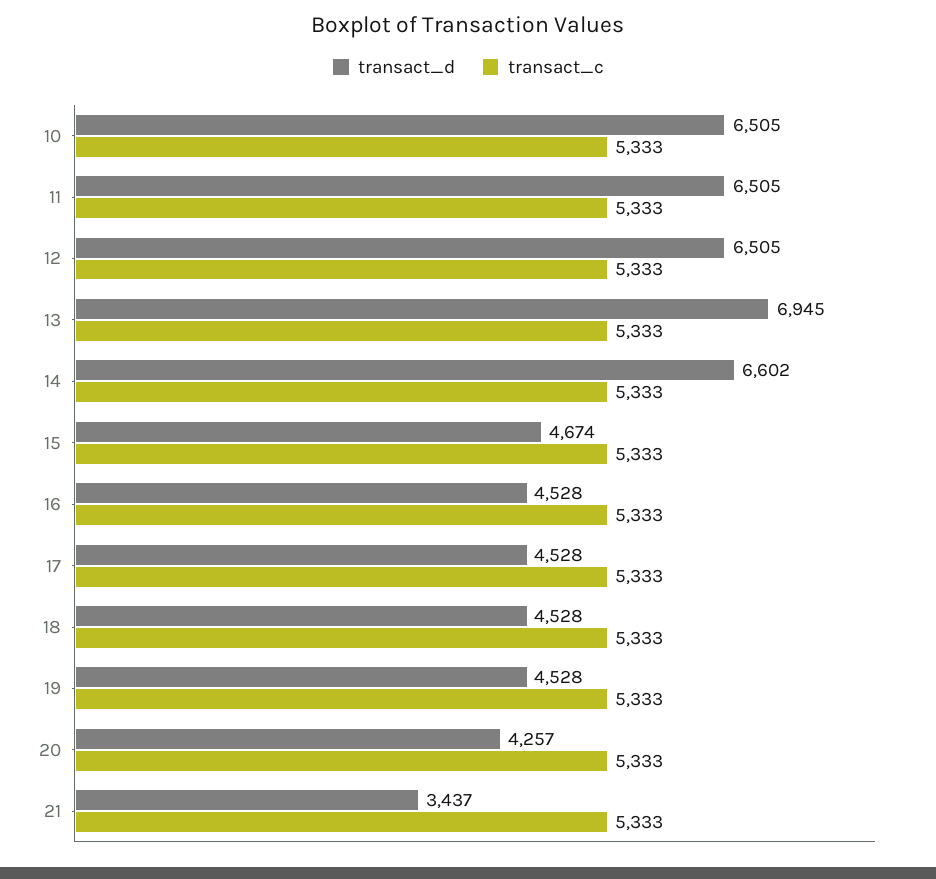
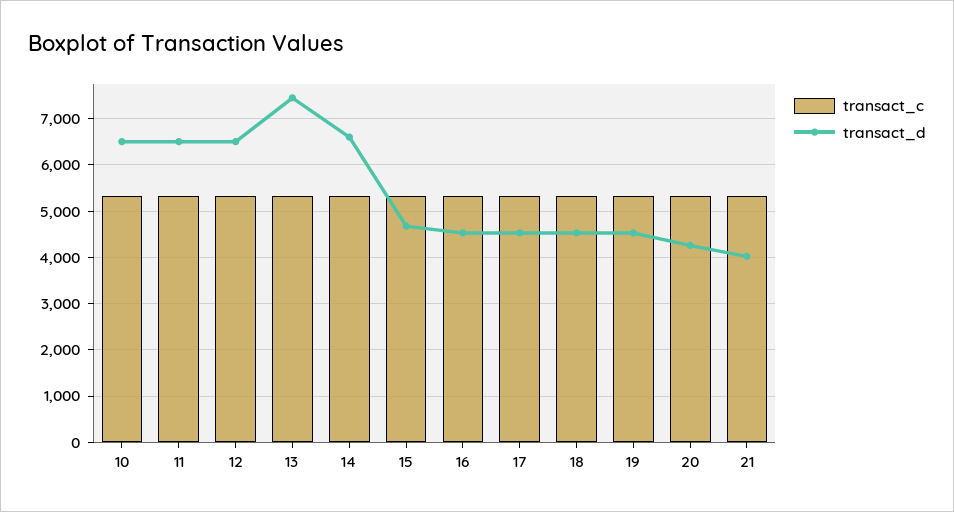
transact_d, 13: 6945 -> 7400
transact_d, 21: 3437 -> 4000

